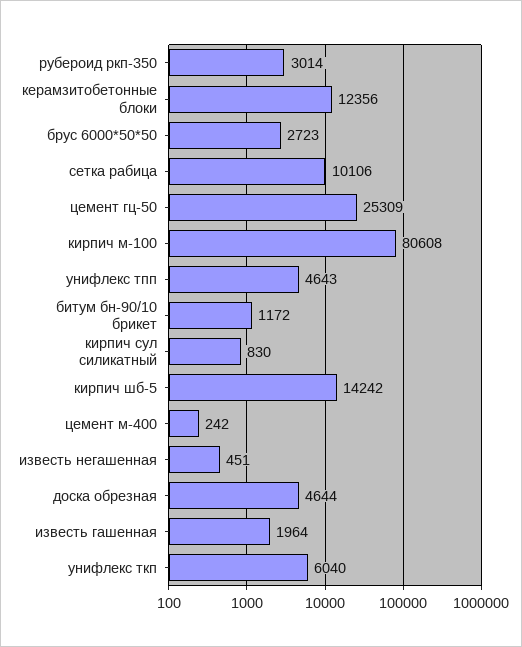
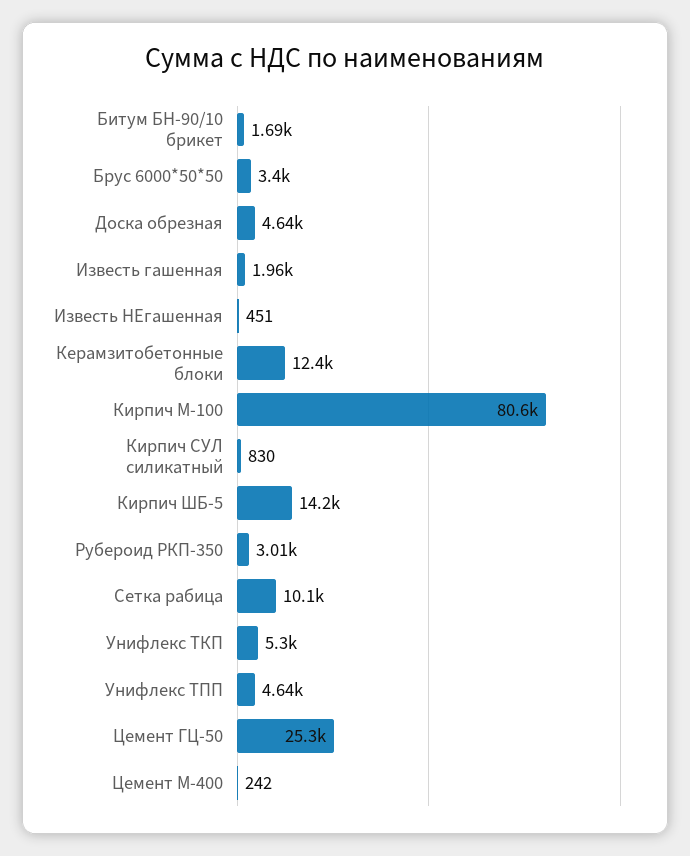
брус 6000*50*50: 2723 -> 3400
битум бн-90/10 брикет: 1172 -> 1690
унифлекс ткп: 6040 -> 5300

